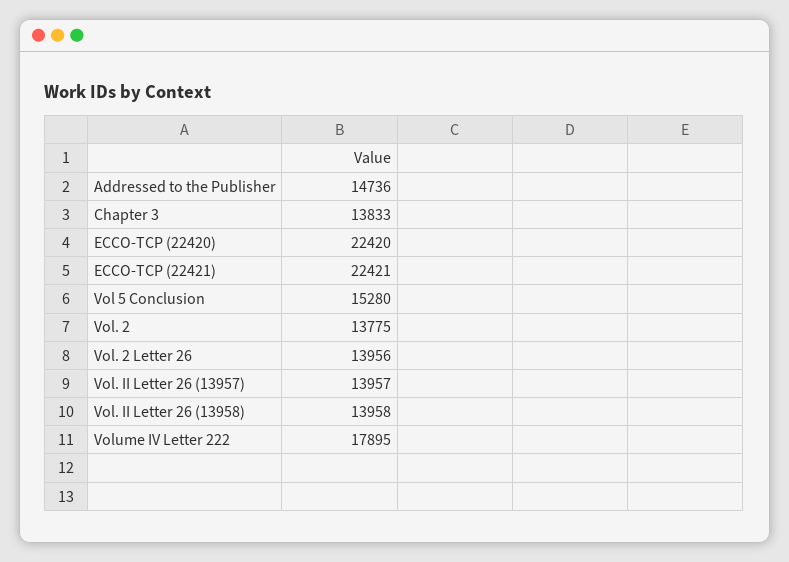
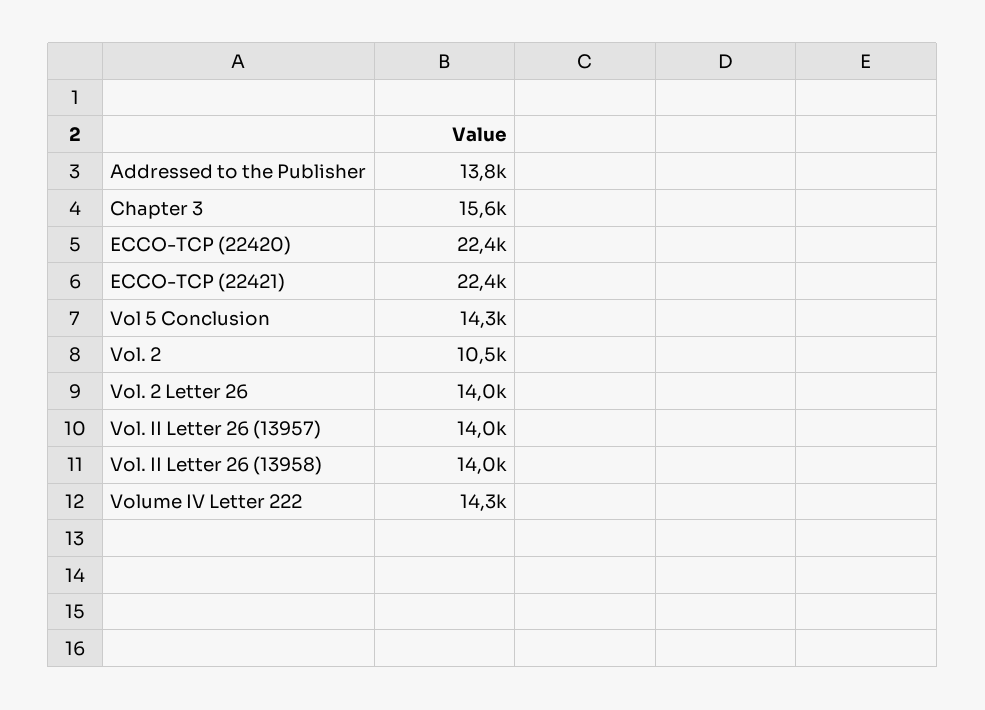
Addressed to the Publisher: 14736 -> 13800
Chapter 3: 13833 -> 15600
Vol 5 Conclusion: 15280 -> 14300
Vol. 2: 13775 -> 10500
Volume IV Letter 222: 17895 -> 14300

